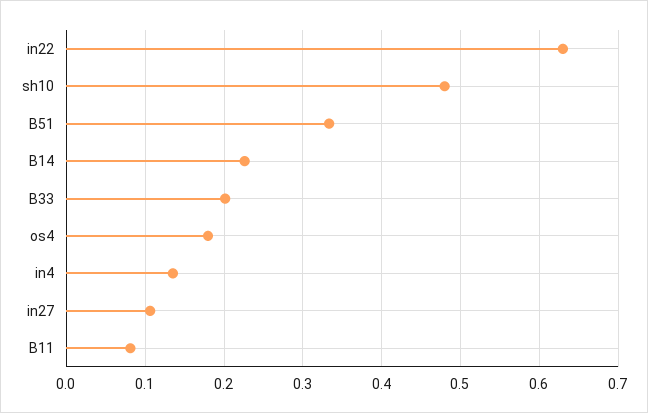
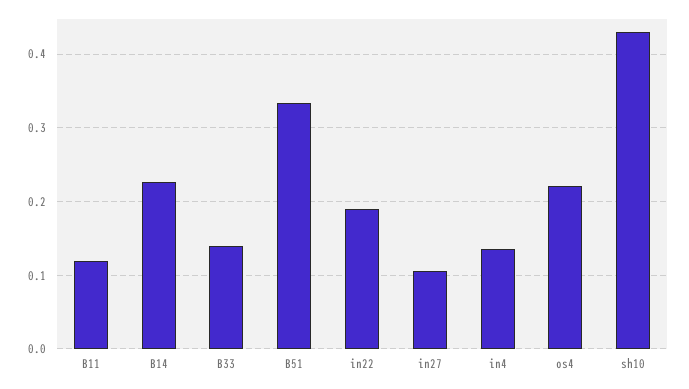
in22: 0.63 -> 0.19
sh10: 0.48 -> 0.43
B33: 0.2 -> 0.14
os4: 0.18 -> 0.22
B11: 0.08 -> 0.12

